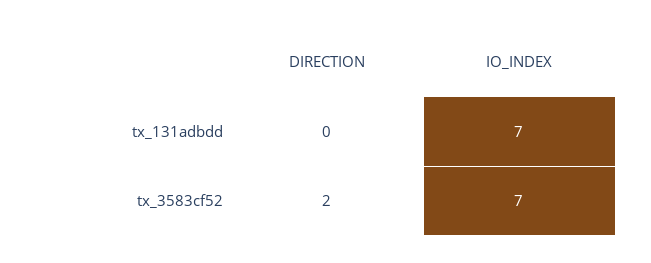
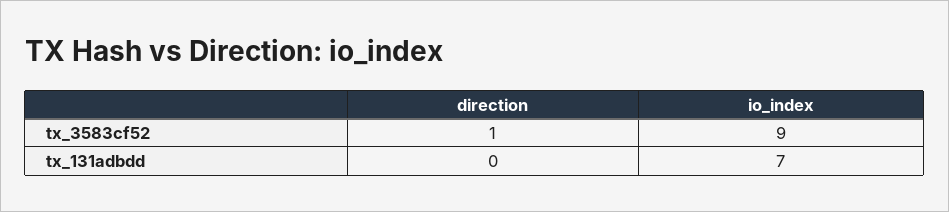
DIRECTION, tx_3583cf52: 2 -> 1
IO_INDEX, tx_3583cf52: 7 -> 9

